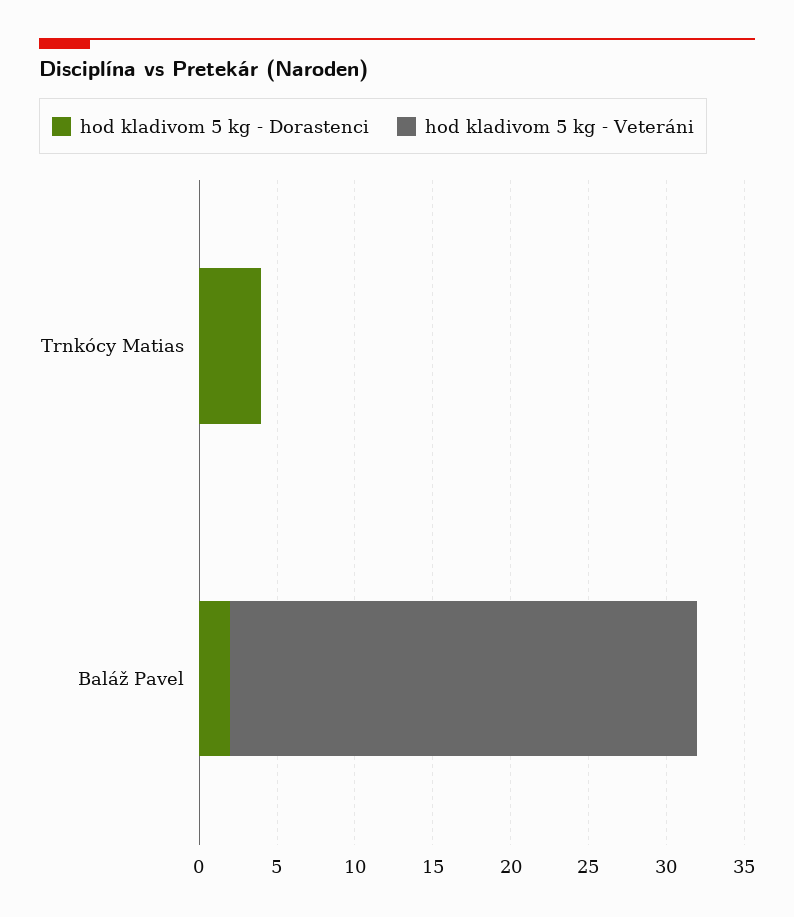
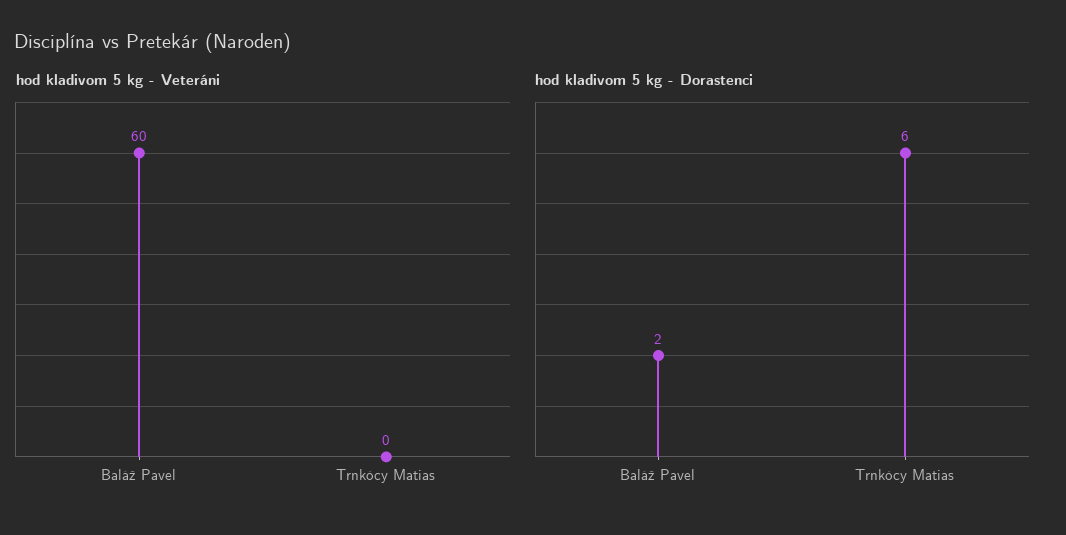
hod kladivom 5 kg - Dorastenci, Trnkócy Matias: 4 -> 6
hod kladivom 5 kg - Veteráni, Baláž Pavel: 30 -> 60

